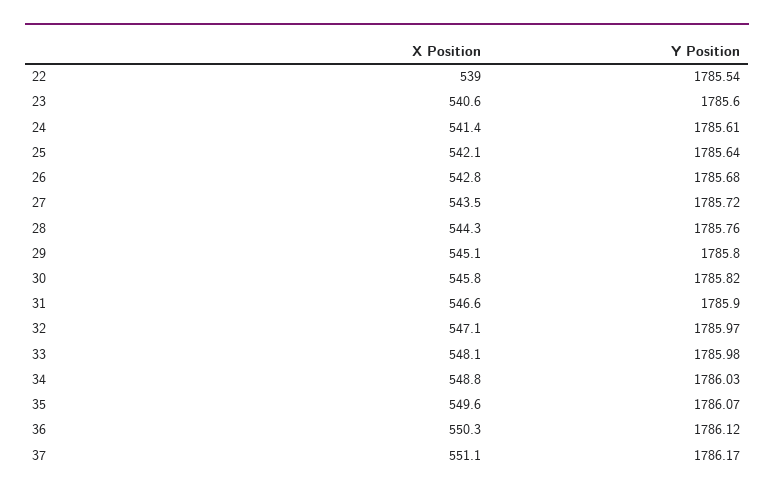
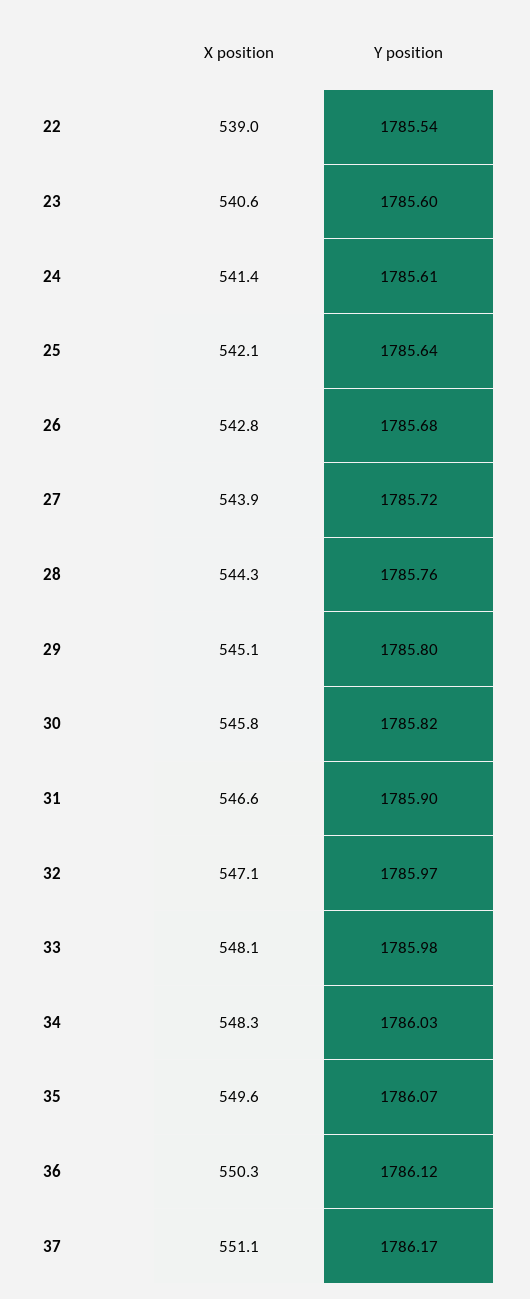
X Position, 27: 543.5 -> 543.9
X Position, 34: 548.8 -> 548.3

